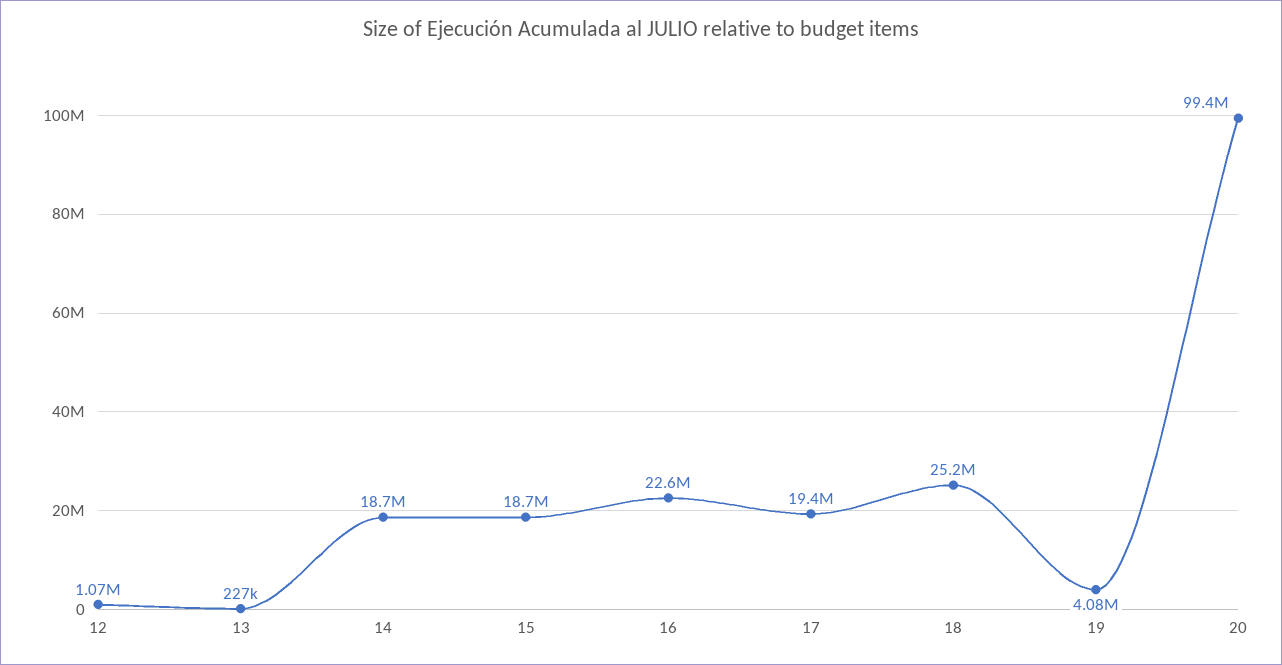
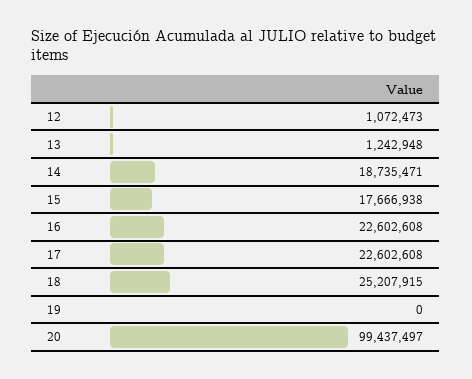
13: 227000 -> 1242948
15: 18700000 -> 17666938
17: 19400000 -> 22602608
19: 4080000 -> 0

